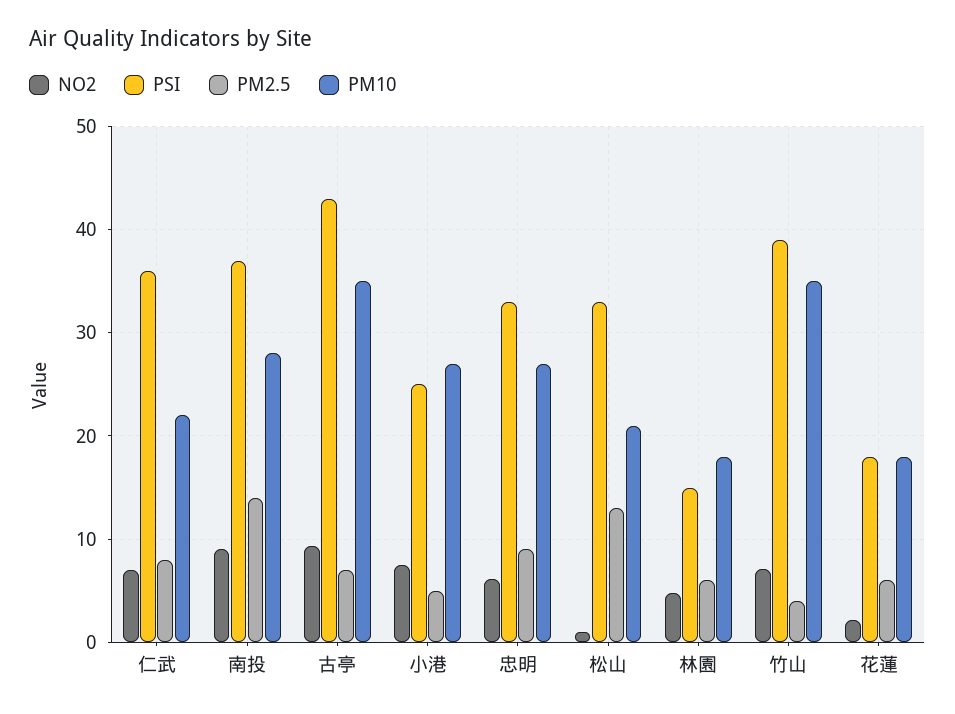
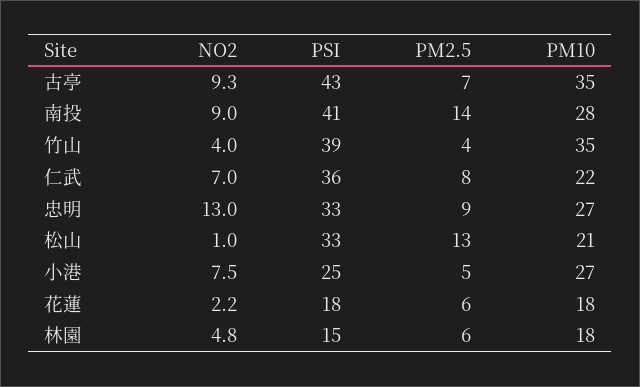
PSI, 南投: 37 -> 41
NO2, 忠明: 6 -> 13
NO2, 竹山: 7 -> 4

